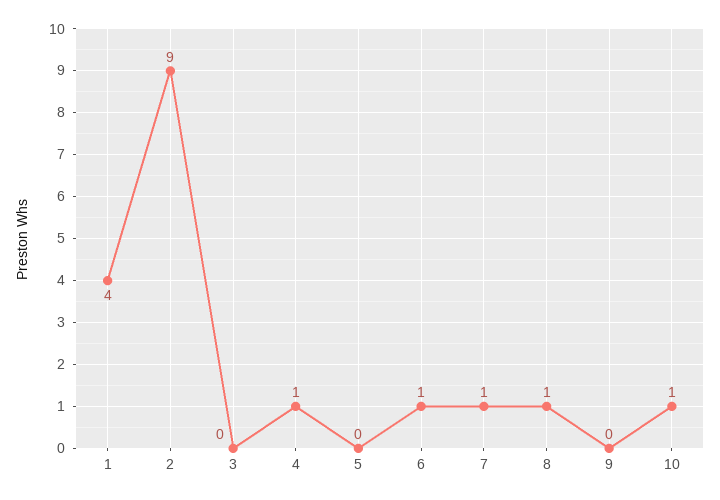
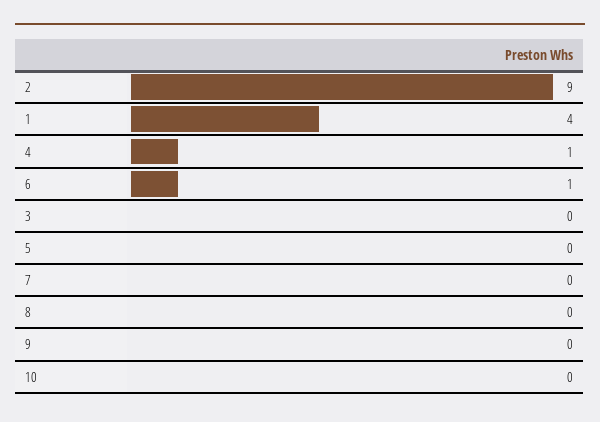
7: 1 -> 0
8: 1 -> 0
10: 1 -> 0

